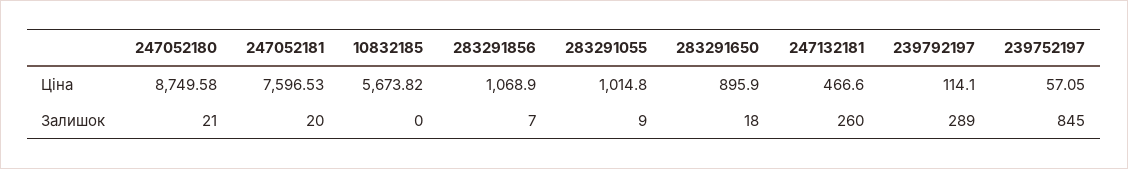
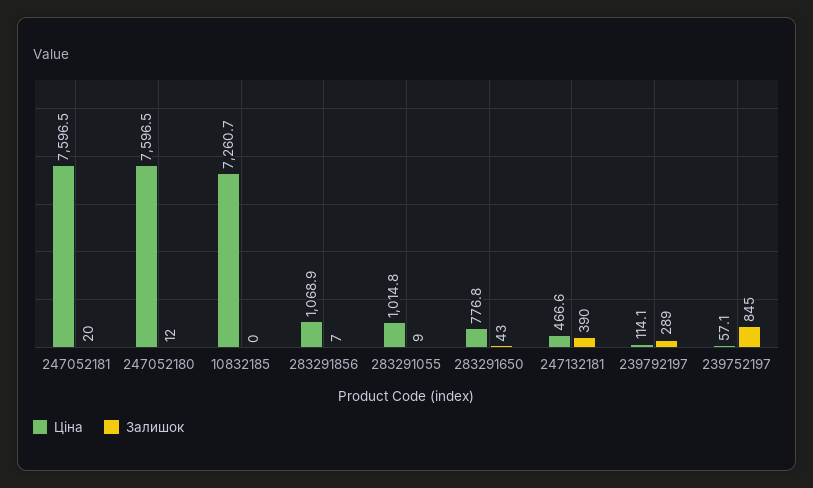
Ціна, 247052180: 8749.58 -> 7596.5
Ціна, 10832185: 5673.82 -> 7260.7
Ціна, 283291650: 895.9 -> 776.8
Залишок, 247052180: 21 -> 12
Залишок, 283291650: 18 -> 43
Залишок, 247132181: 260 -> 390

